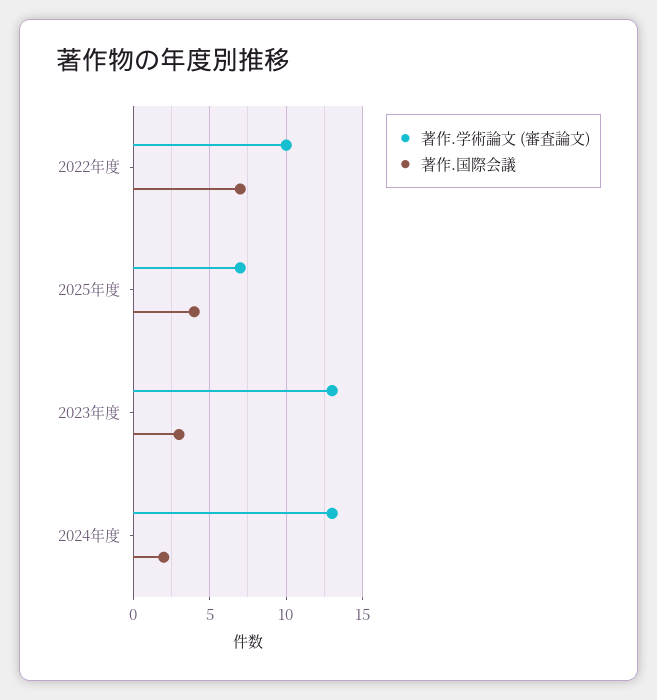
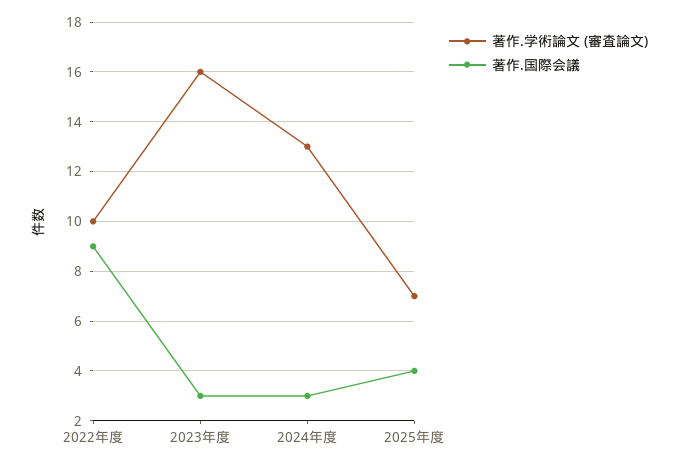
著作.国際会議, 2022年度: 7 -> 9
著作.学術論文 (審査論文), 2023年度: 13 -> 16
著作.国際会議, 2024年度: 2 -> 3

